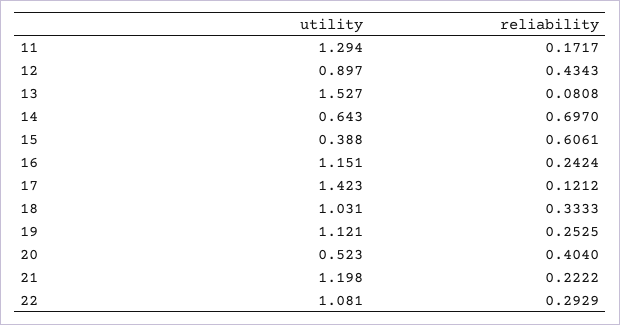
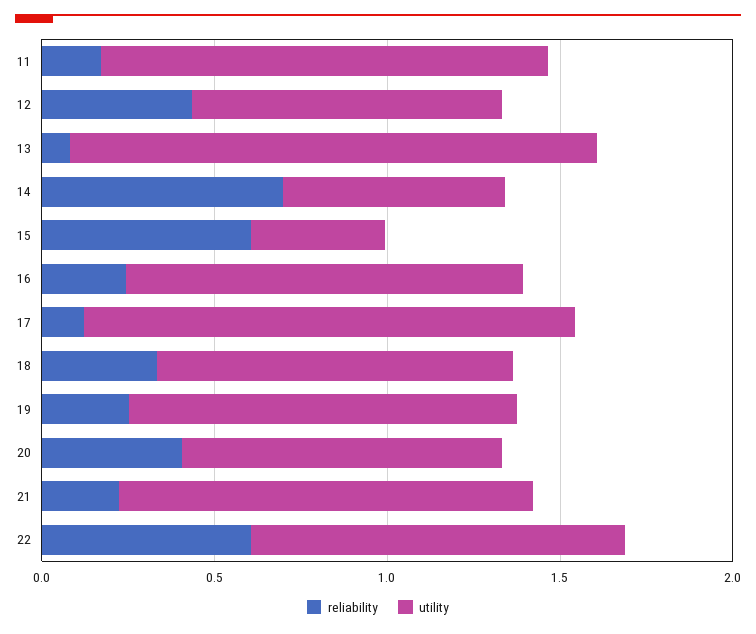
utility, 20: 0.523 -> 0.9
reliability, 22: 0.2929 -> 0.6

